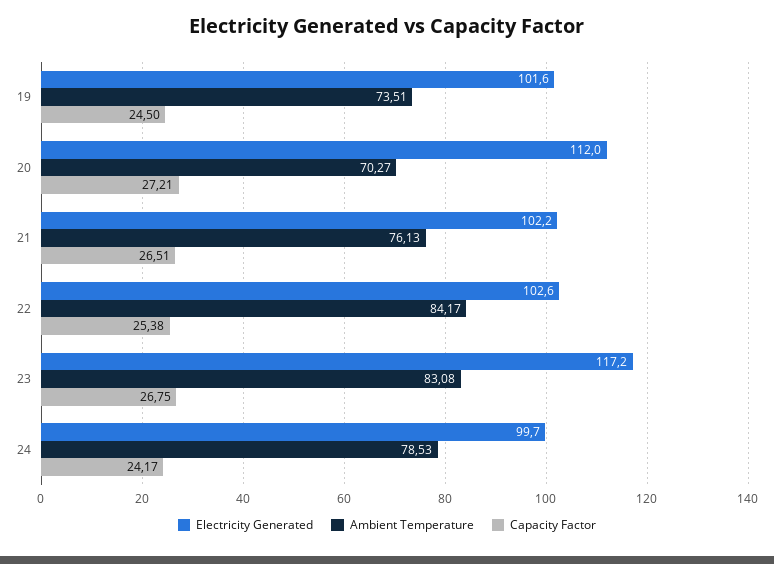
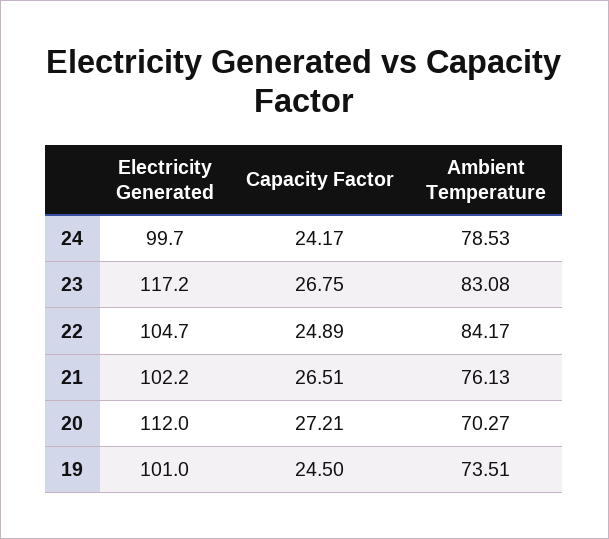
Electricity Generated, 19: 101.6 -> 101
Electricity Generated, 22: 102.6 -> 104.7
Capacity Factor, 22: 25.38 -> 24.89

